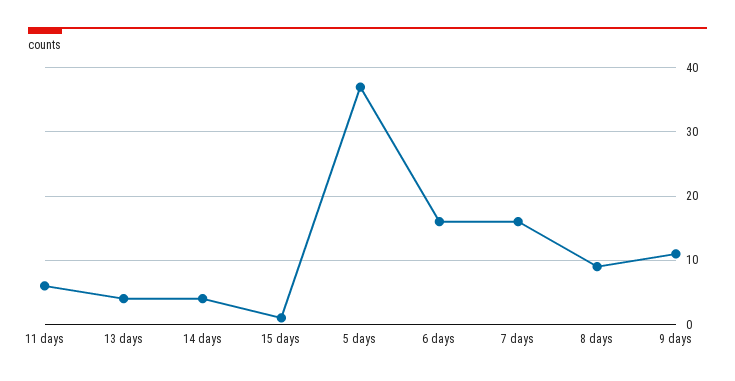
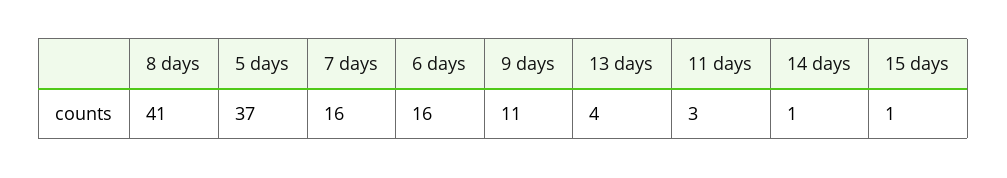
11 days: 6 -> 3
14 days: 4 -> 1
8 days: 9 -> 41

